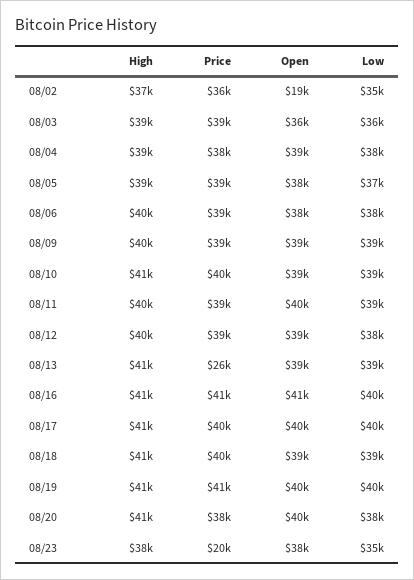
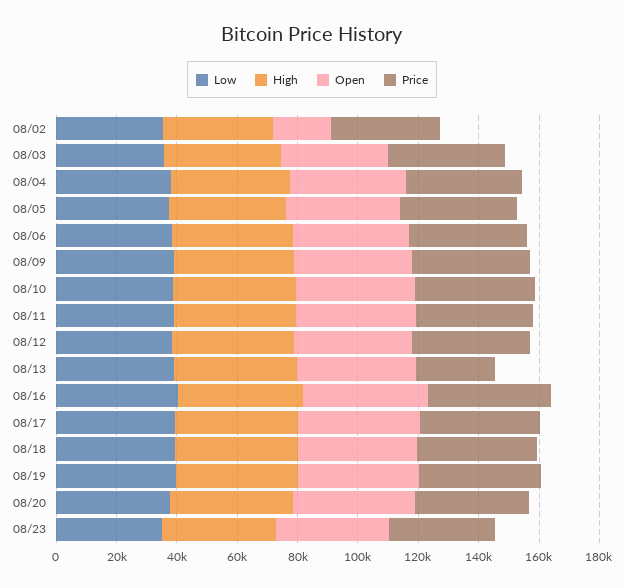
Price, 08/23: 20000 -> 35000

